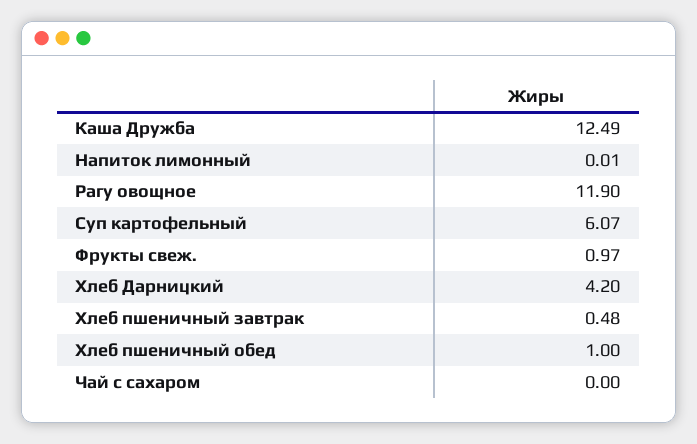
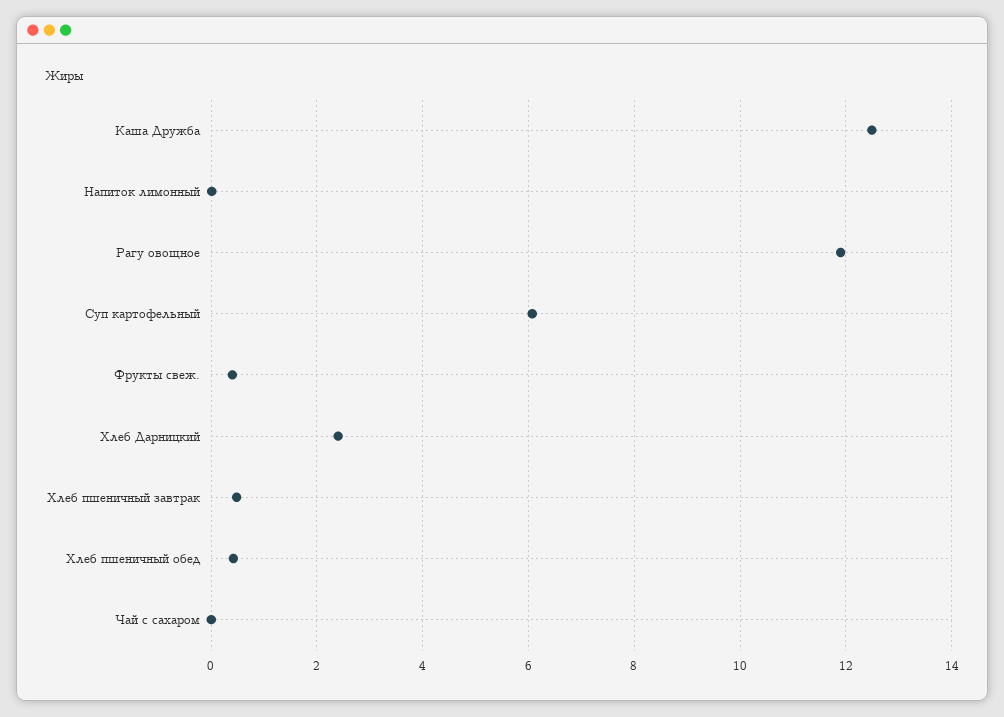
Фрукты свеж.: 0.97 -> 0.4
Хлеб Дарницкий: 4.2 -> 2.4
Хлеб пшеничный обед: 1 -> 0.4

